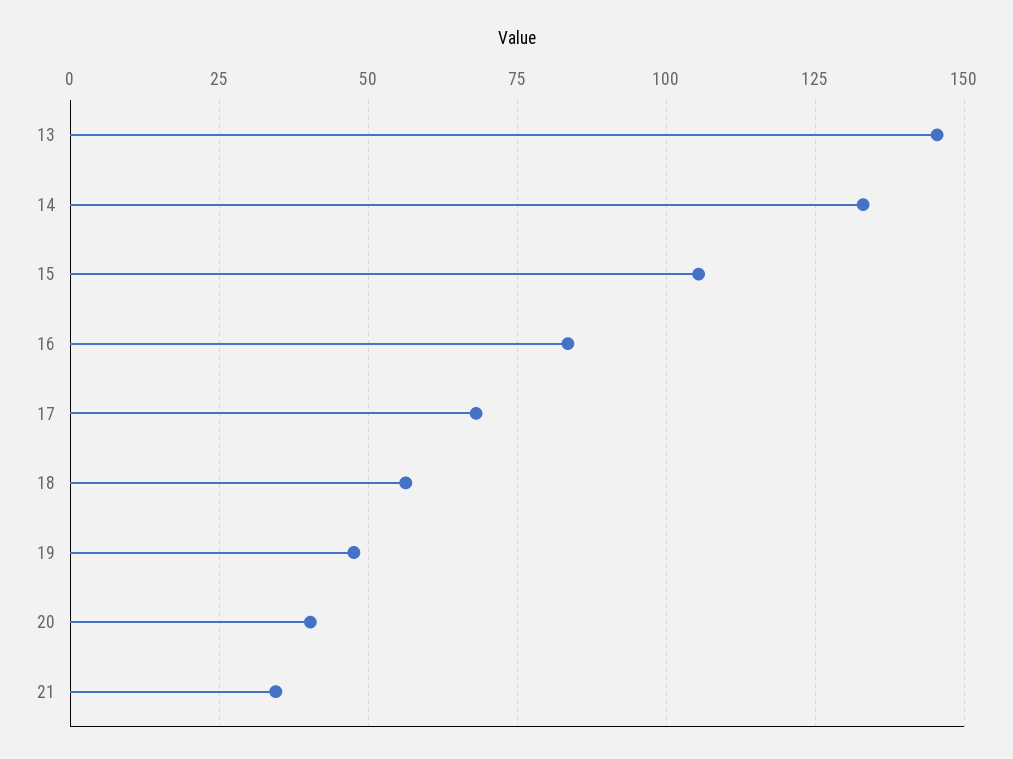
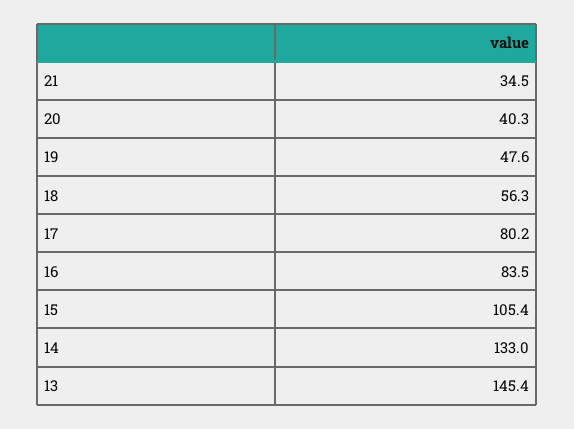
17: 67.5 -> 80.2

